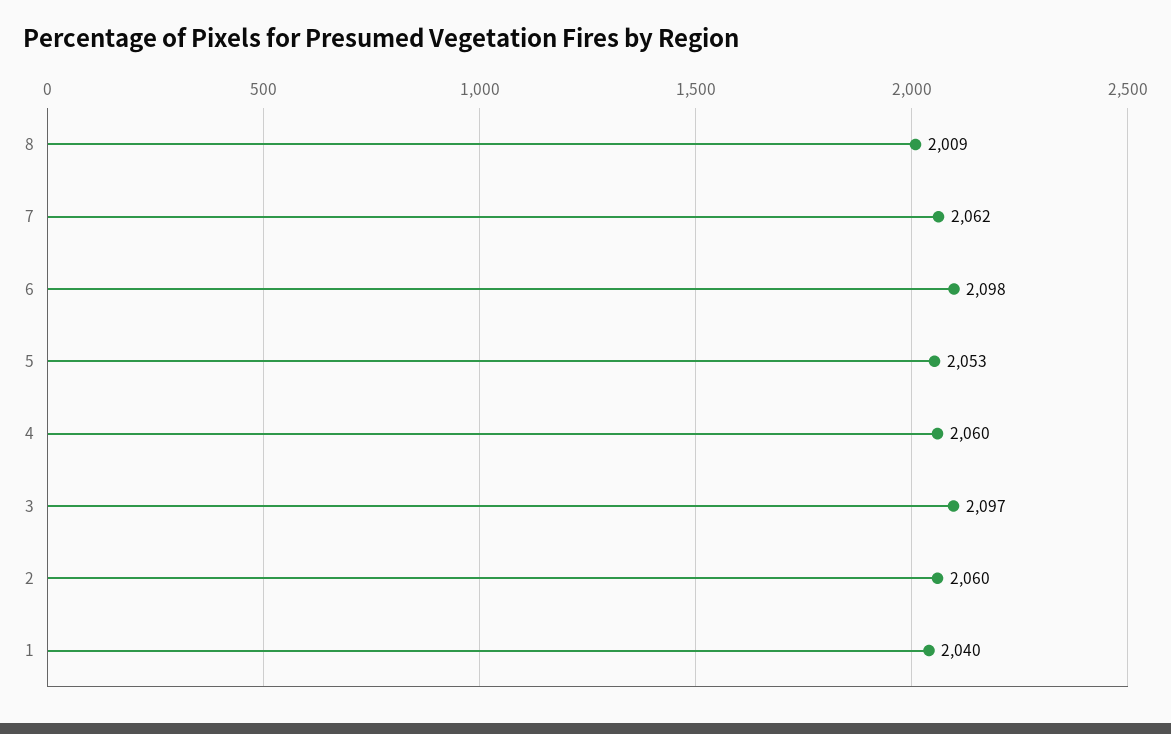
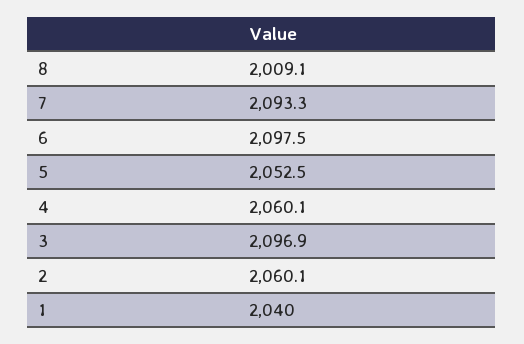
7: 2062 -> 2093.3

